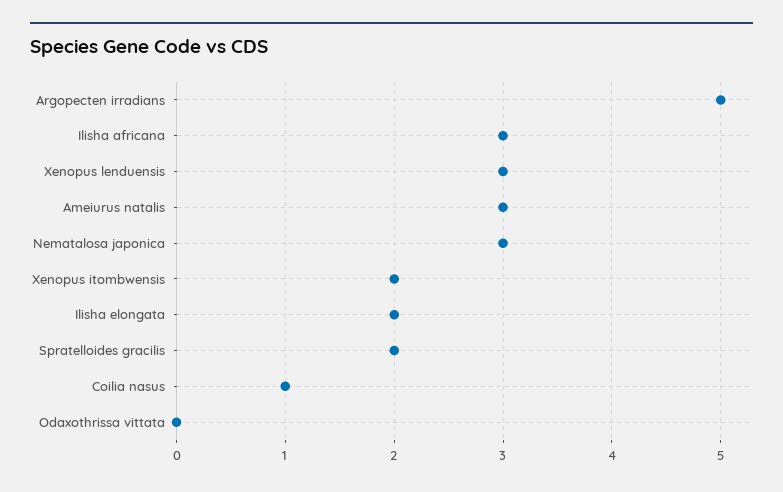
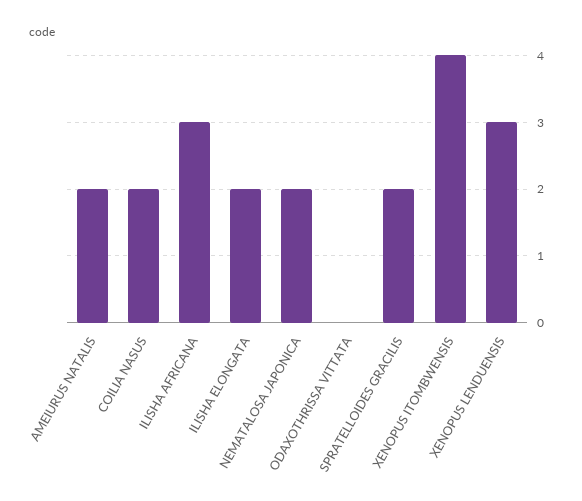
Argopecten irradians: 5 -> none
Ameiurus natalis: 3 -> 2
Nematalosa japonica: 3 -> 2
Xenopus itombwensis: 2 -> 4
Coilia nasus: 1 -> 2

